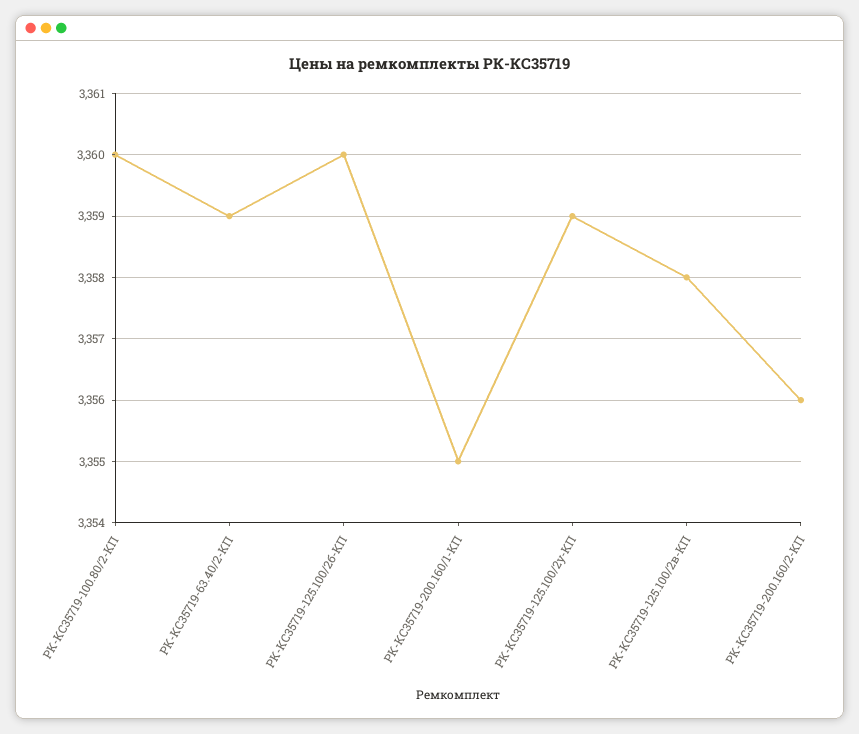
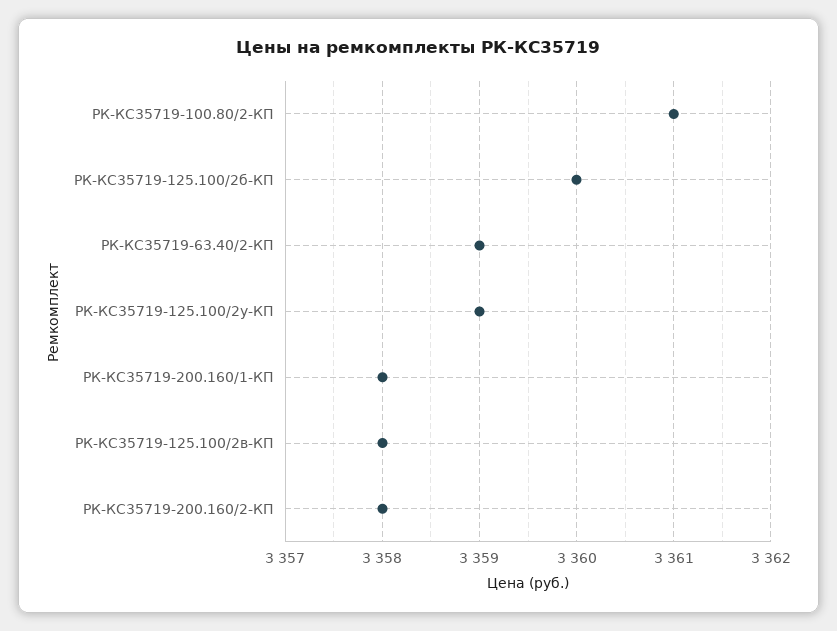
РК-КС35719-100.80/2-КП: 3360 -> 3361
РК-КС35719-200.160/1-КП: 3355 -> 3358
РК-КС35719-200.160/2-КП: 3356 -> 3358

